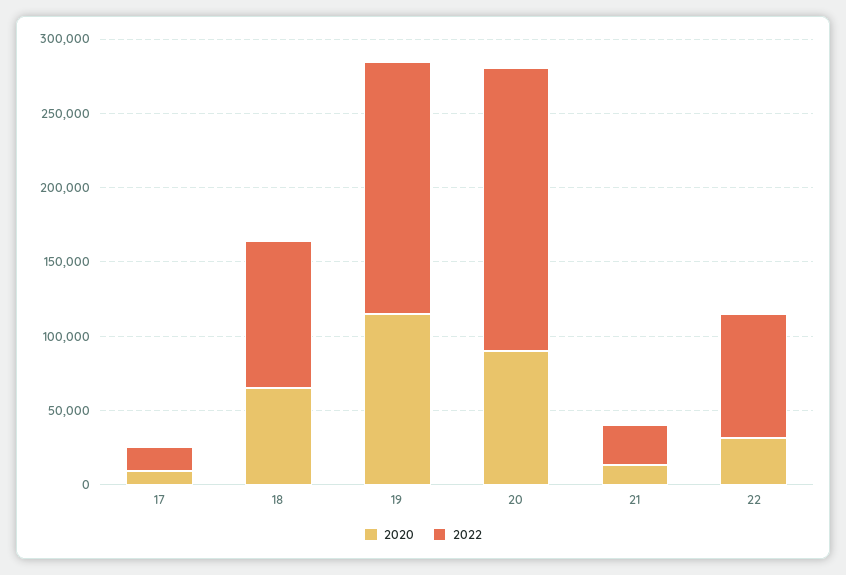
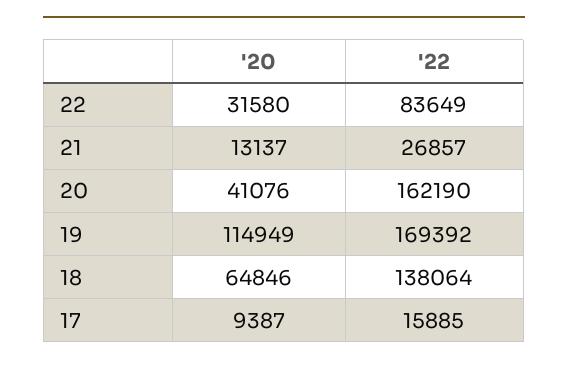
2022, 18: 100000 -> 138064
2020, 20: 90000 -> 41076
2022, 20: 190000 -> 162190

